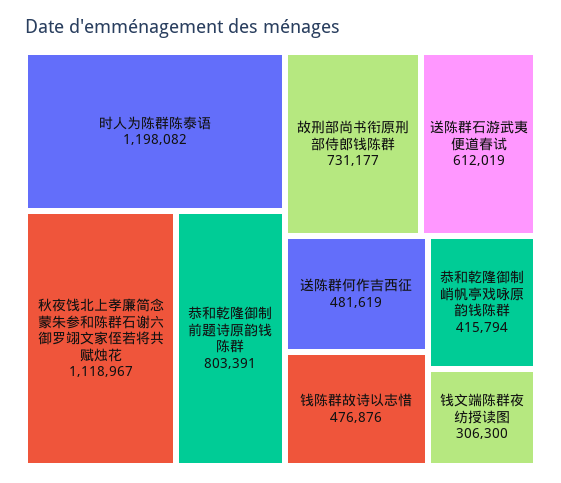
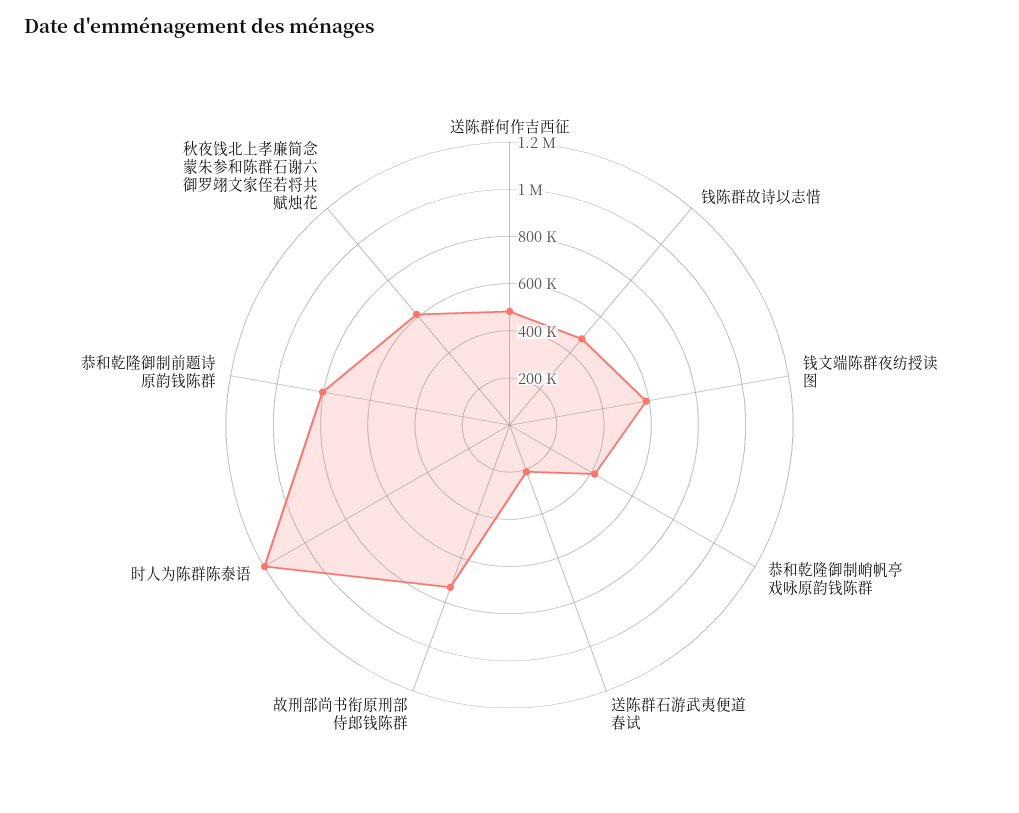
秋夜饯北上孝廉简念蒙朱参和陈群石谢六御罗翊文家侄若将共赋烛花: 1118967 -> 600000
送陈群石游武夷便道春试: 612019 -> 200000
钱文端陈群夜纺授读图: 306300 -> 600000

